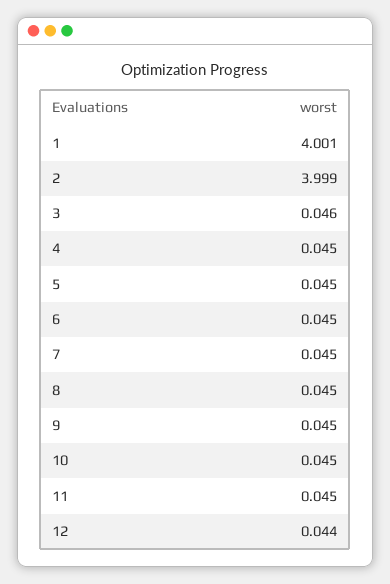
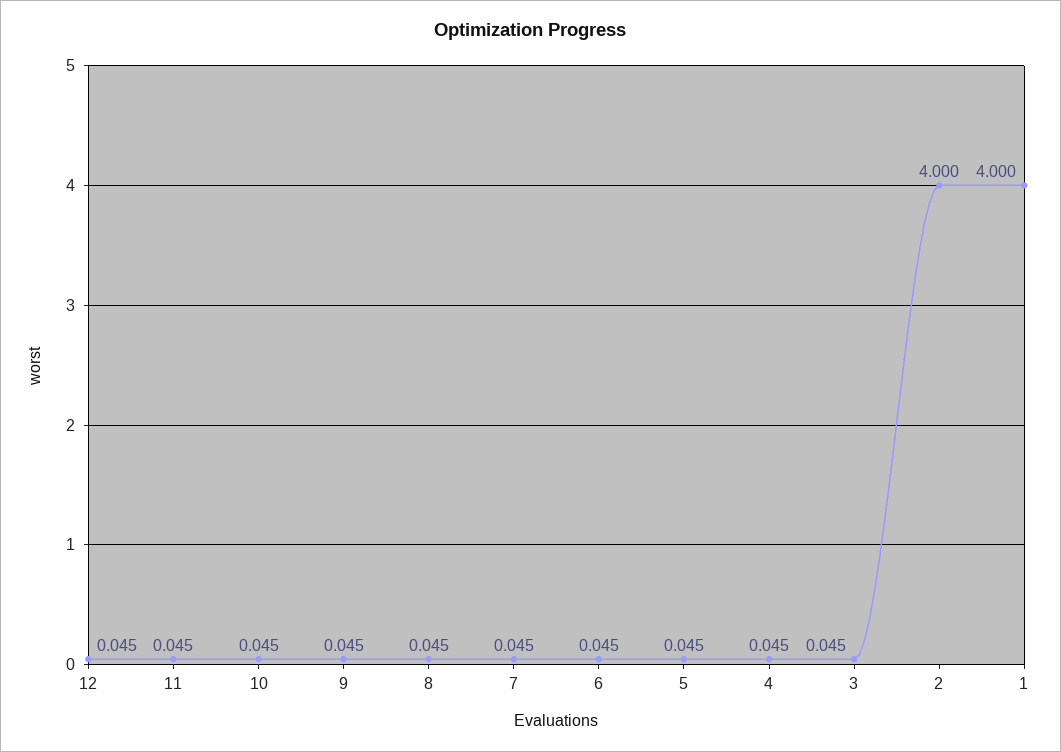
1: 4.001 -> 4
2: 3.999 -> 4
3: 0.046 -> 0.045
12: 0.044 -> 0.045

